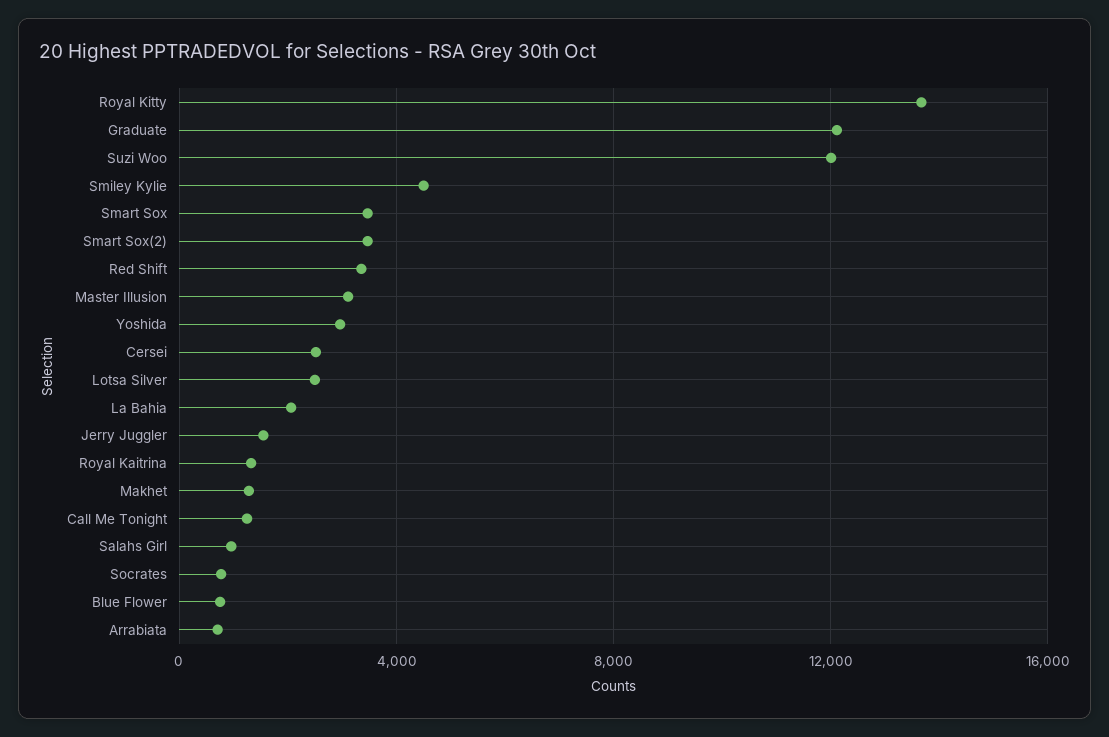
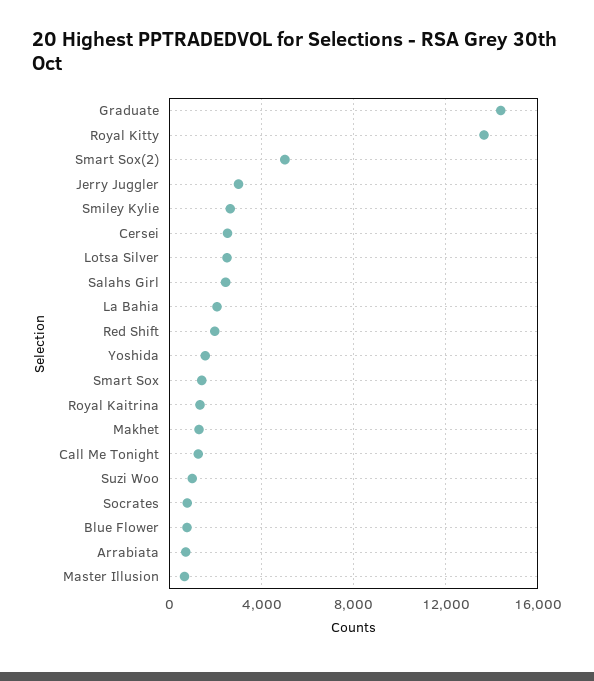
Graduate: 12000 -> 14500
Suzi Woo: 12000 -> 1000
Smiley Kylie: 4500 -> 2500
Smart Sox: 3500 -> 1500
Smart Sox(2): 3500 -> 5000
Red Shift: 3500 -> 2000
Master Illusion: 3000 -> 500
Yoshida: 3000 -> 1500
Jerry Juggler: 1500 -> 3000
Salahs Girl: 1000 -> 2500

